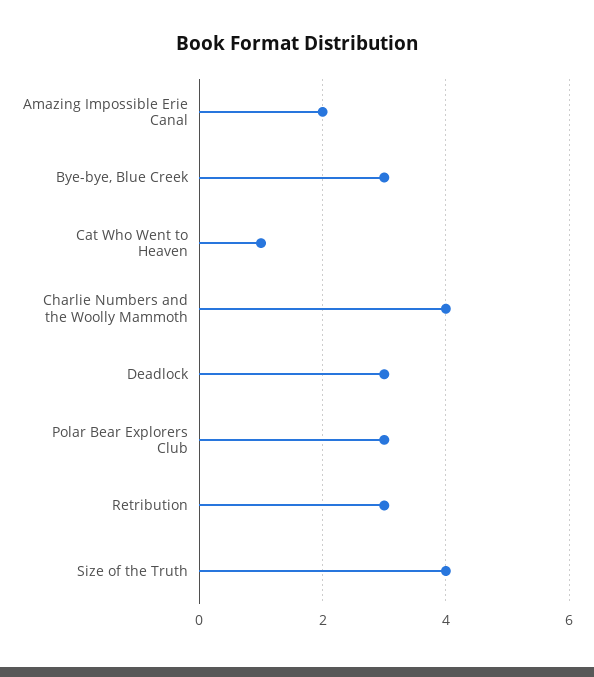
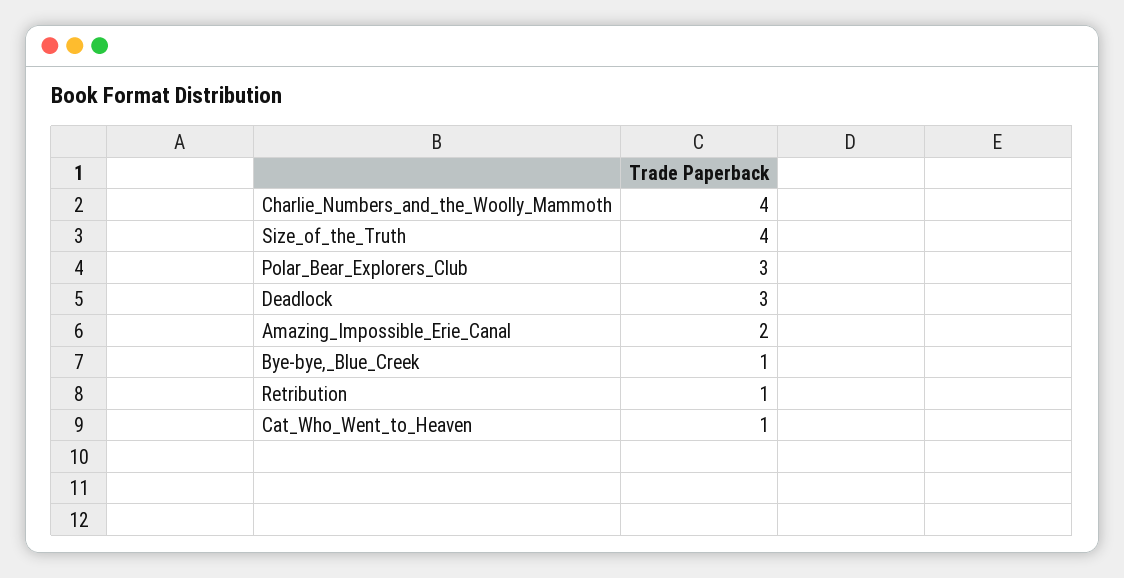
Bye-bye, Blue Creek: 3 -> 1
Retribution: 3 -> 1

